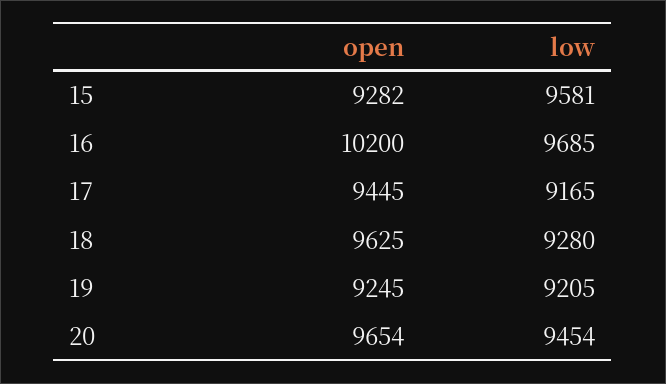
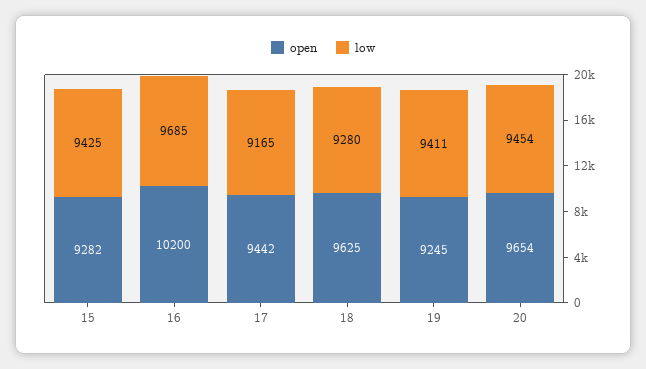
low, 15: 9581 -> 9425
open, 17: 9445 -> 9442
low, 19: 9205 -> 9411

